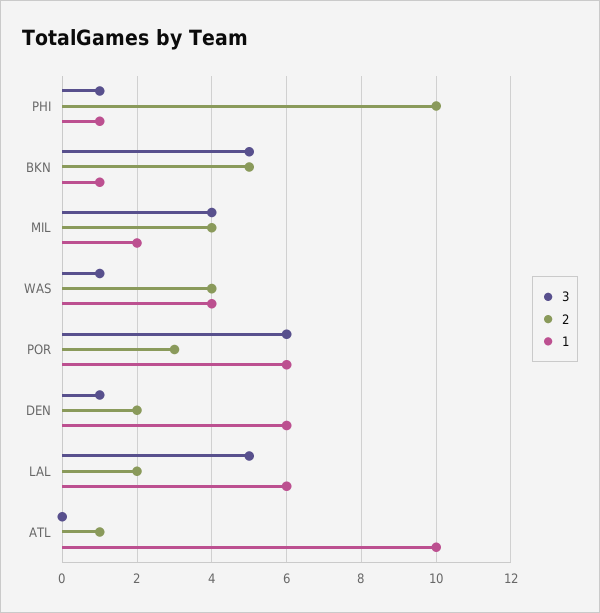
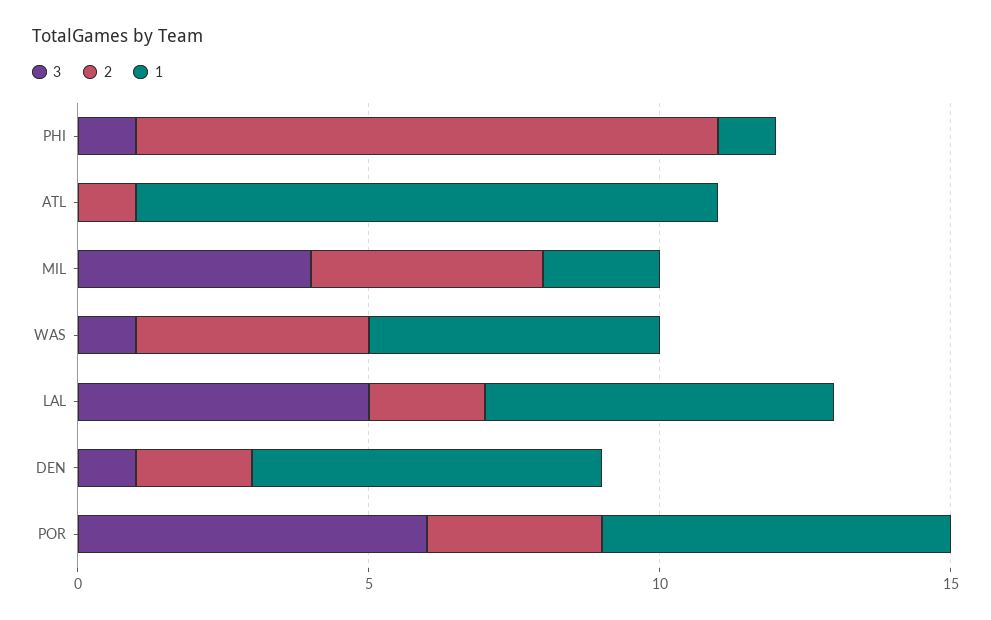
3, BKN: 5 -> none
2, BKN: 5 -> none
1, BKN: 1 -> none
1, WAS: 4 -> 5

